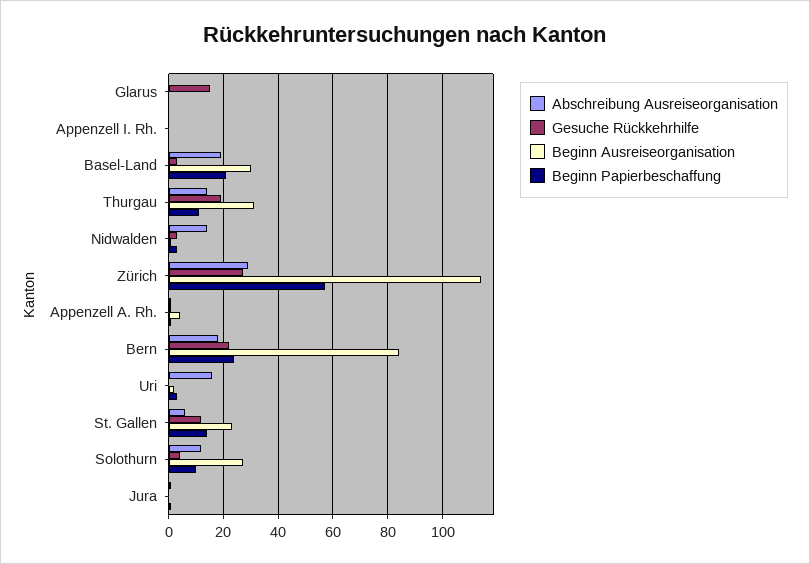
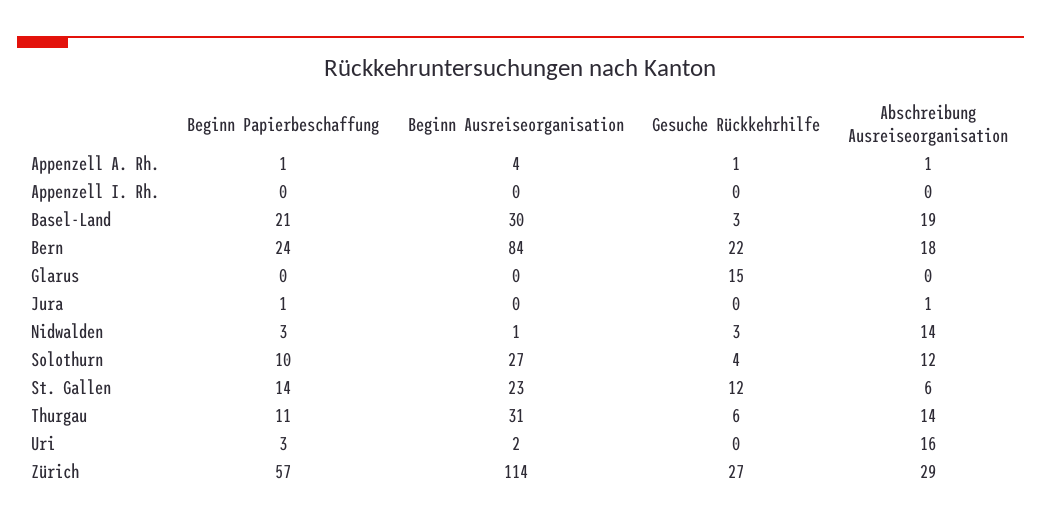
Gesuche Rückkehrhilfe, Thurgau: 20 -> 6

